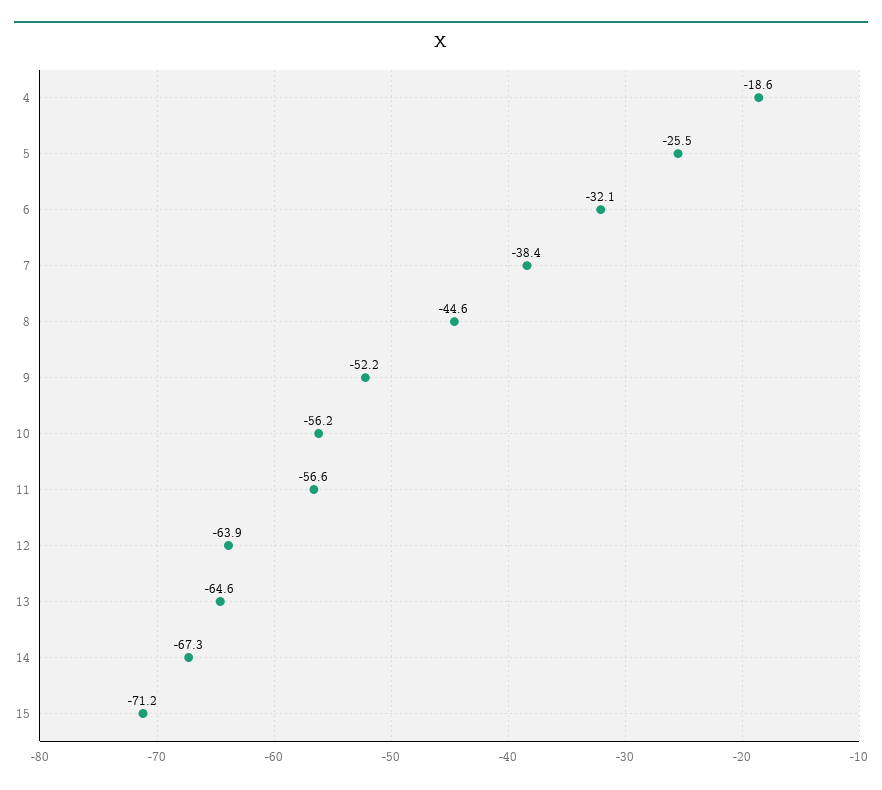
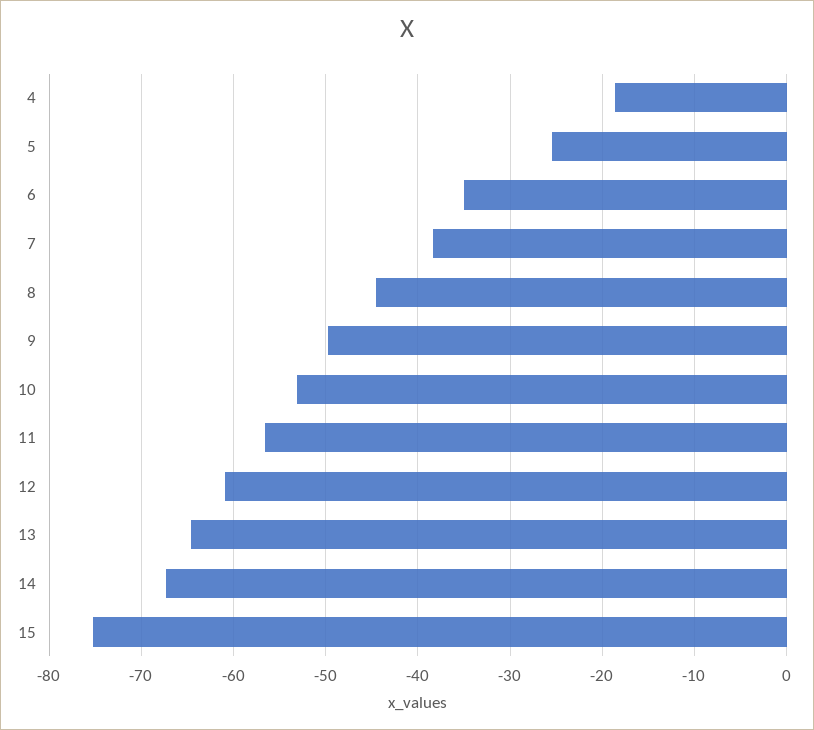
6: -32.1 -> -35
9: -52.2 -> -50
10: -56.2 -> -53
12: -63.9 -> -61
15: -71.2 -> -75

